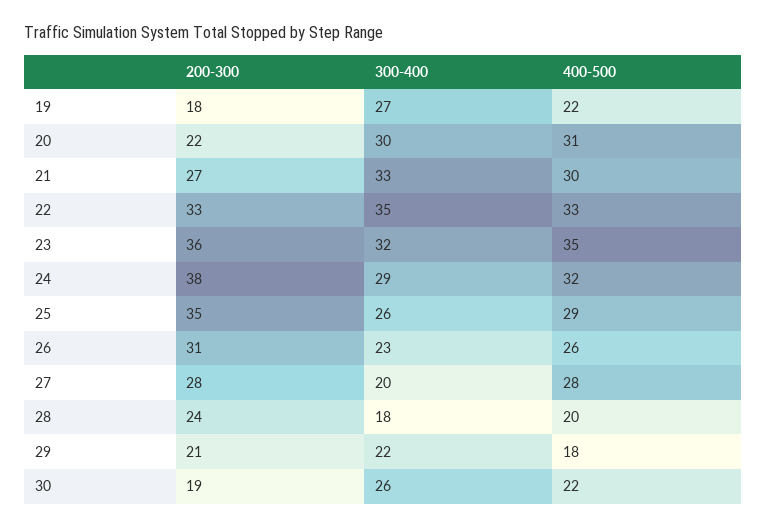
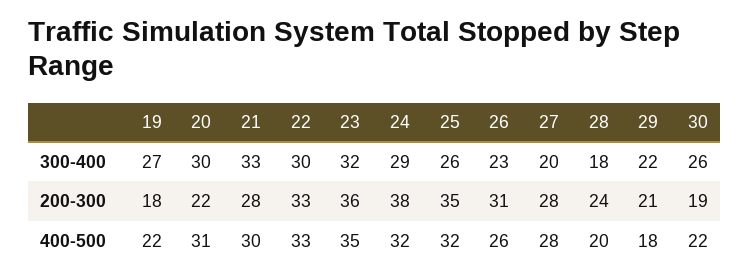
200-300, 21: 27 -> 28
300-400, 22: 35 -> 30
400-500, 25: 29 -> 32

